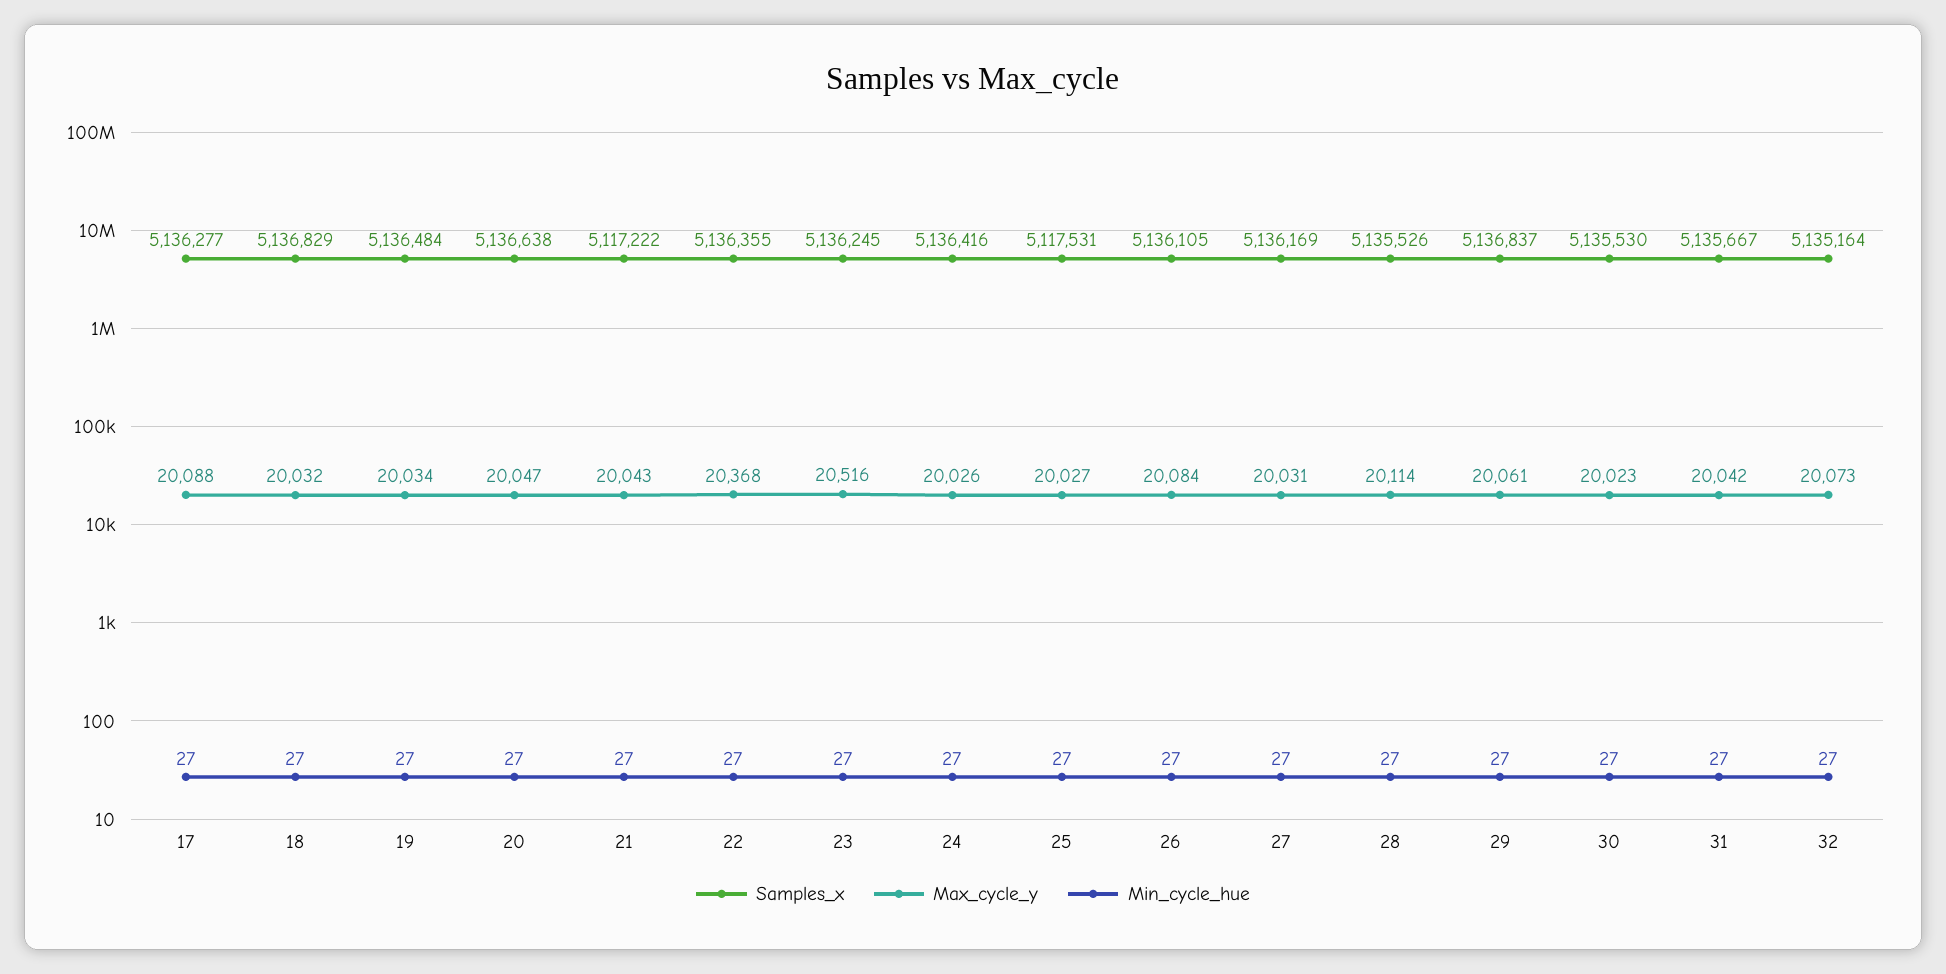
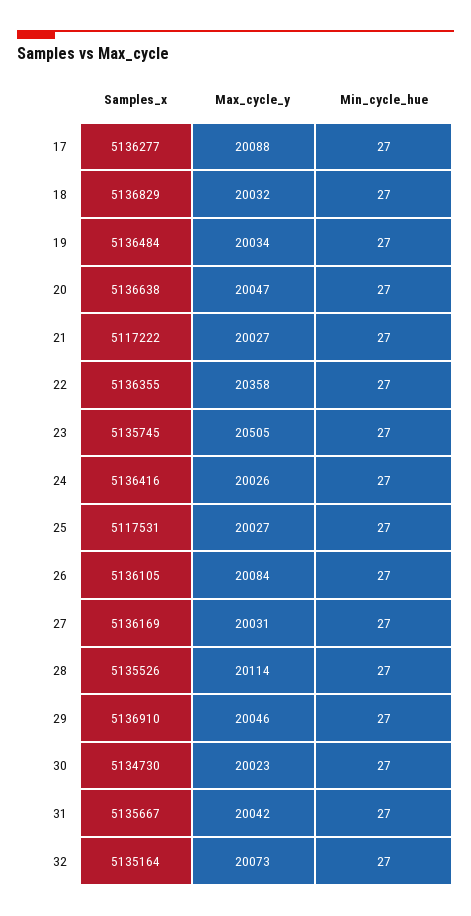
Max_cycle_y, 21: 20043 -> 20027
Max_cycle_y, 22: 20368 -> 20358
Samples_x, 23: 5136245 -> 5135745
Max_cycle_y, 23: 20516 -> 20505
Samples_x, 29: 5136837 -> 5136910
Max_cycle_y, 29: 20061 -> 20046
Samples_x, 30: 5135530 -> 5134730

